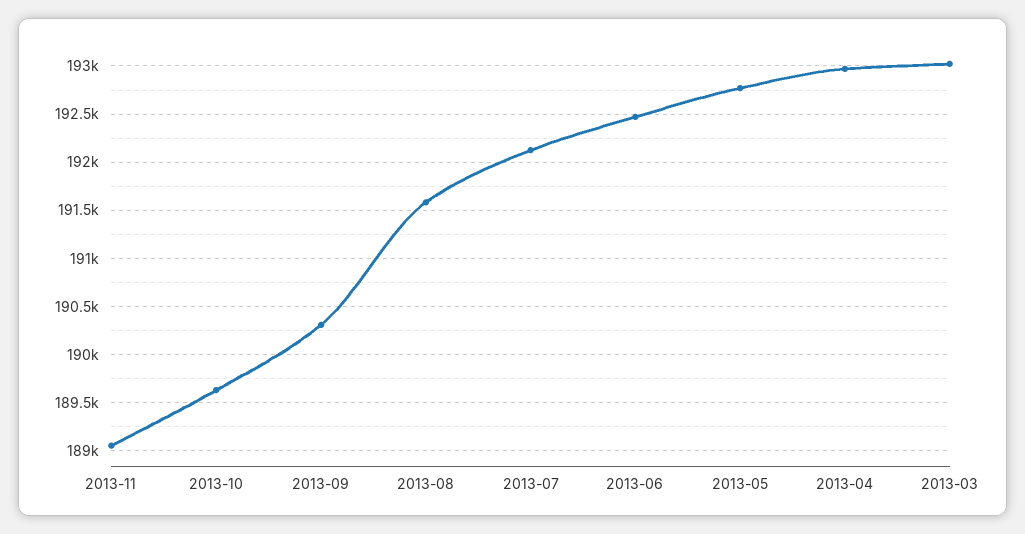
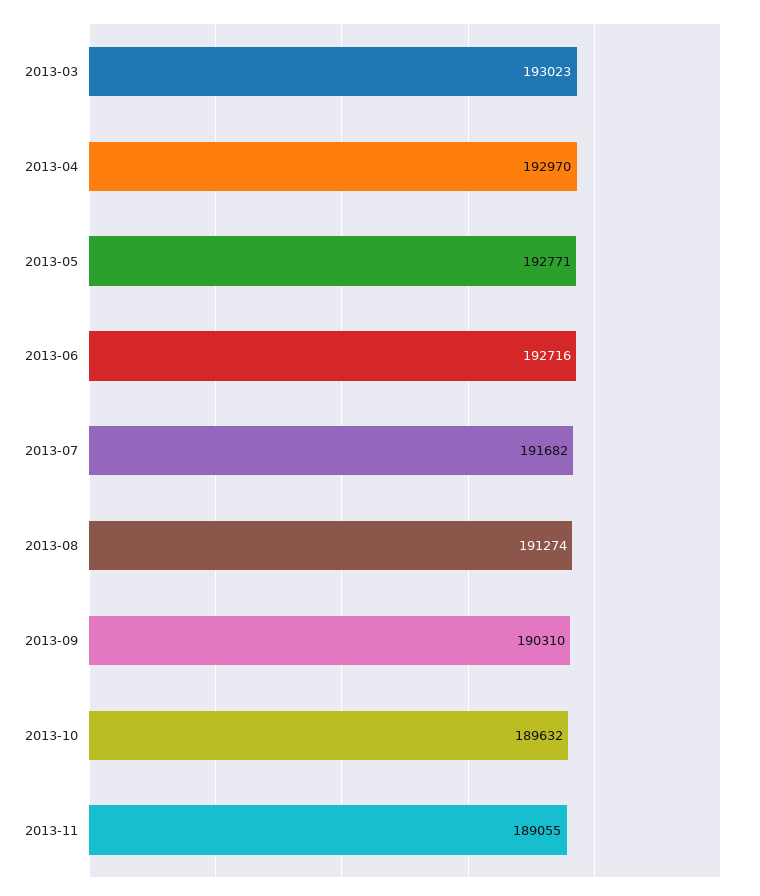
2013-08: 191600 -> 191274
2013-07: 192100 -> 191682
2013-06: 192500 -> 192716

